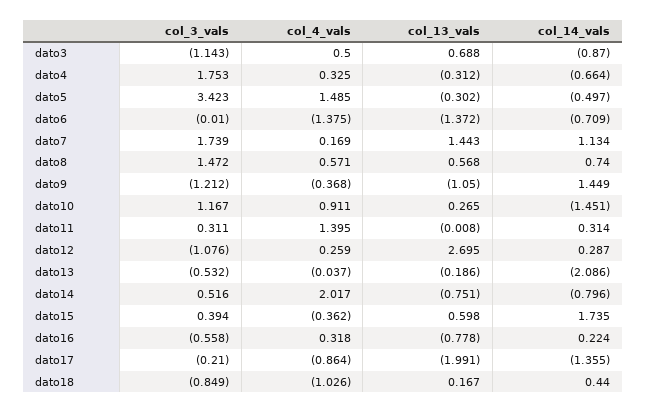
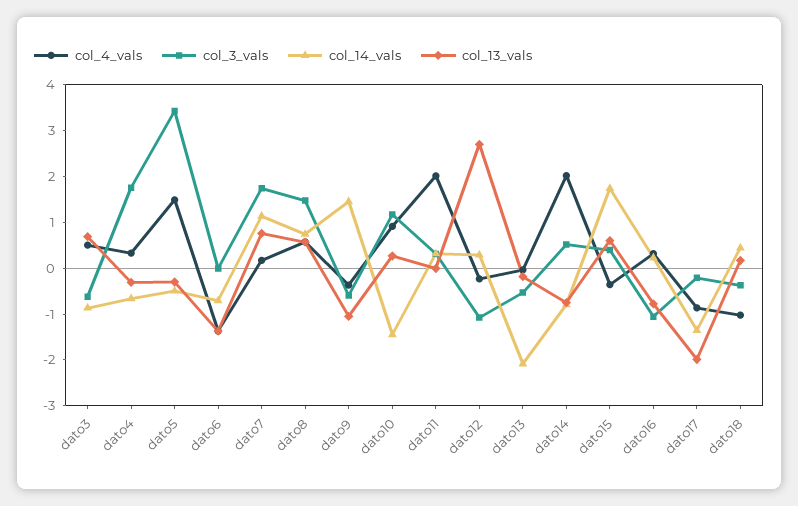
col_3_vals, dato3: -1.143 -> -0.6
col_13_vals, dato7: 1.443 -> 0.8
col_3_vals, dato9: -1.212 -> -0.6
col_4_vals, dato11: 1.395 -> 2
col_4_vals, dato12: 0.259 -> -0.2
col_3_vals, dato16: -0.558 -> -1
col_3_vals, dato18: -0.849 -> -0.4

